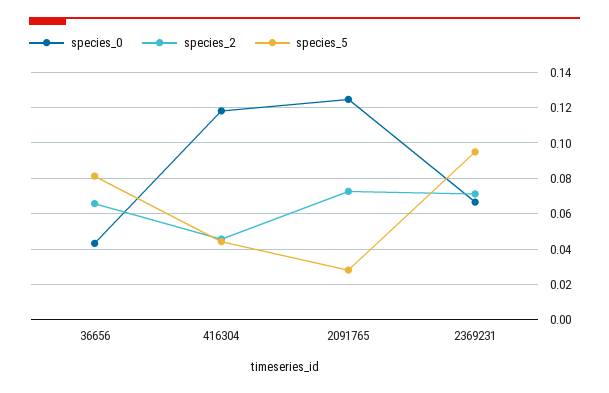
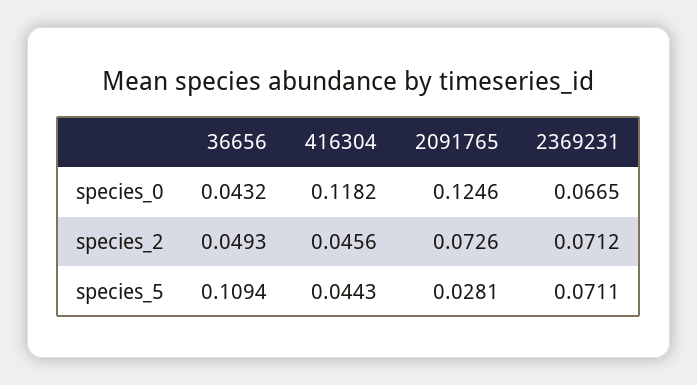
species_2, 36656: 0.065 -> 0.0493
species_5, 36656: 0.08 -> 0.1094
species_5, 2369231: 0.095 -> 0.0711

